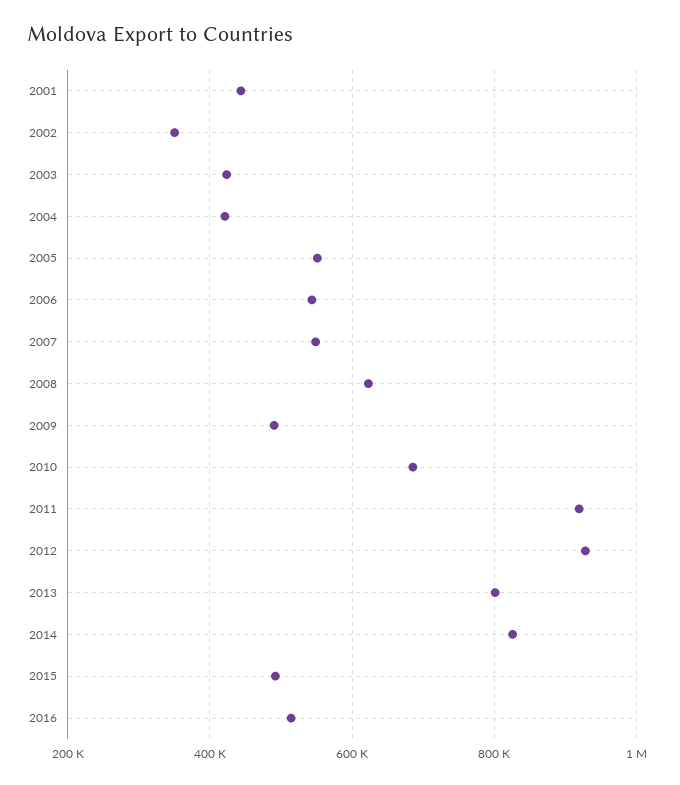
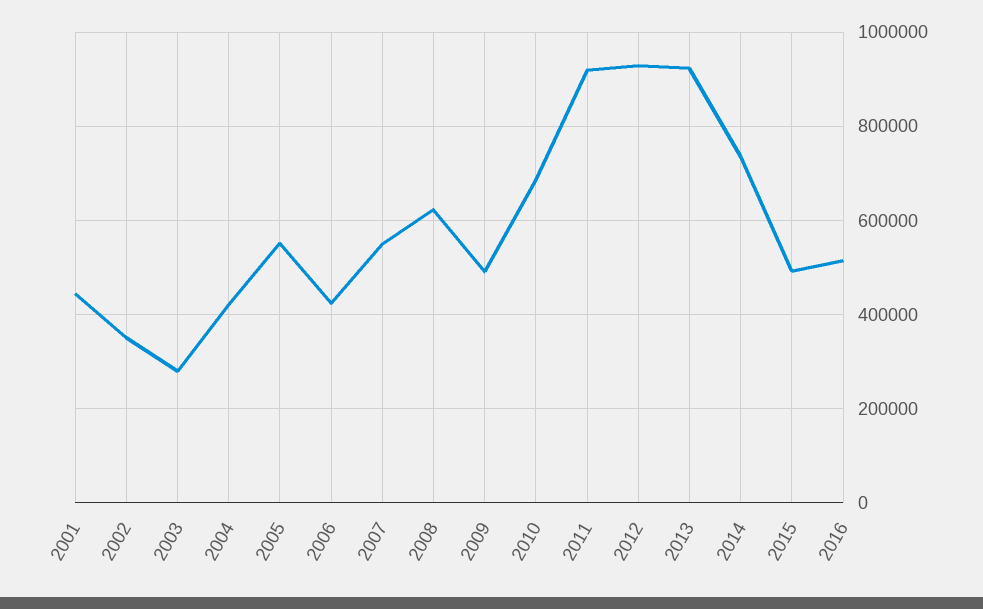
2003: 420000 -> 280000
2006: 540000 -> 420000
2013: 800000 -> 920000
2014: 820000 -> 740000

